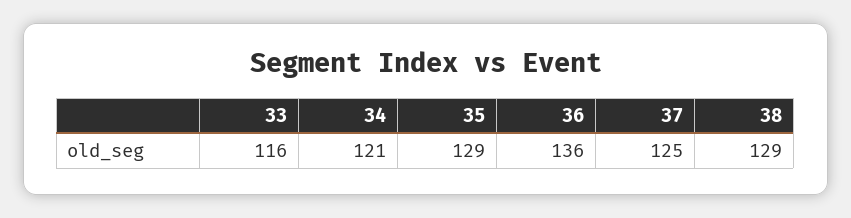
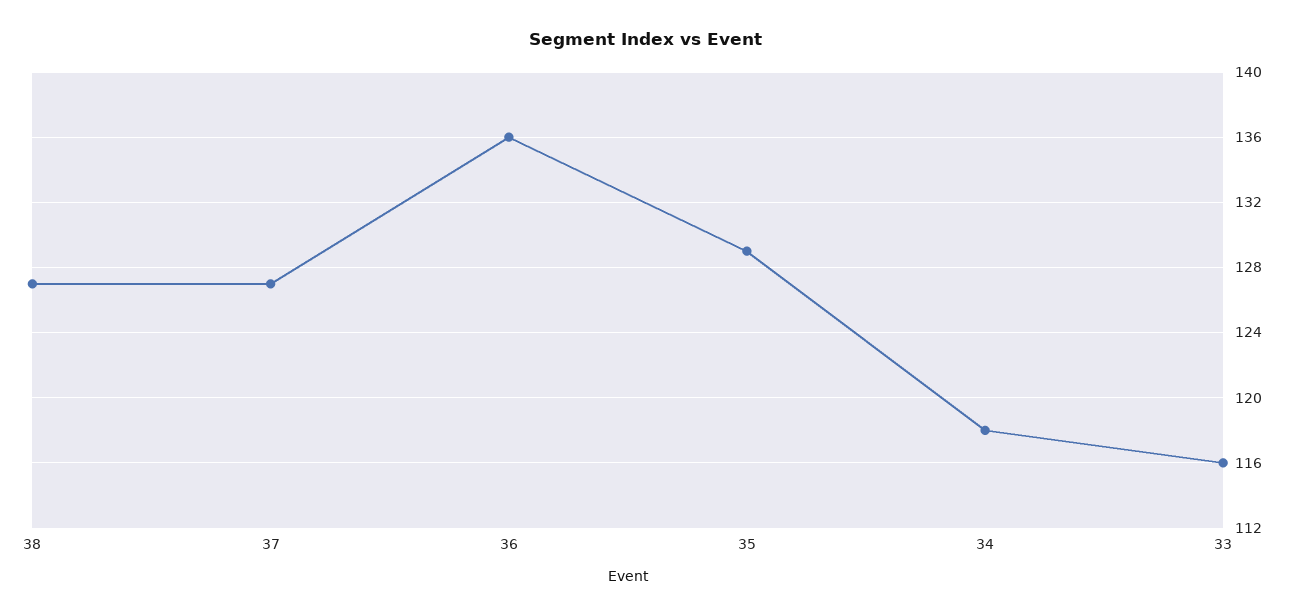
34: 121 -> 118
37: 125 -> 127
38: 129 -> 127

